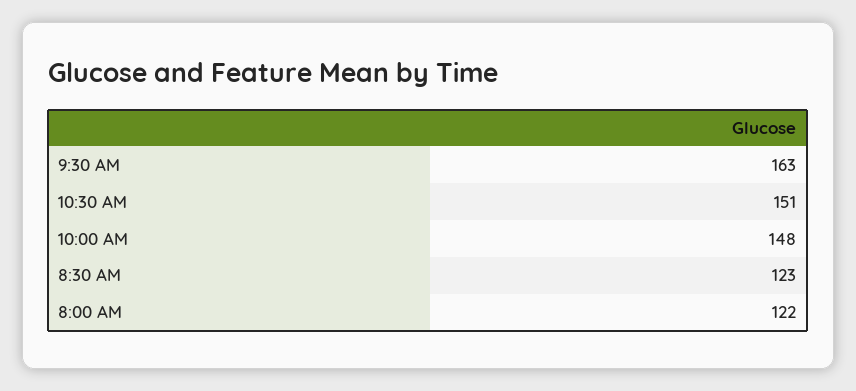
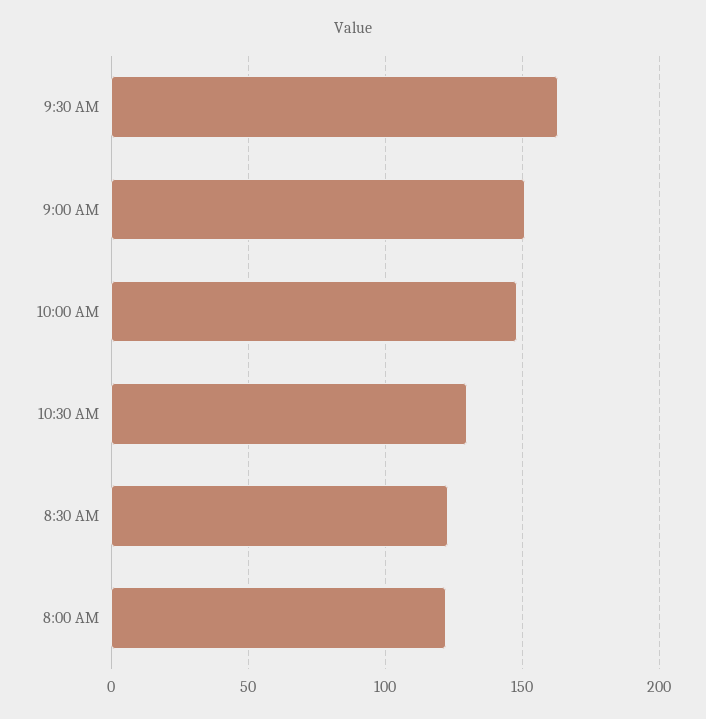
10:30 AM: 151 -> 130
9:00 AM: none -> 150

